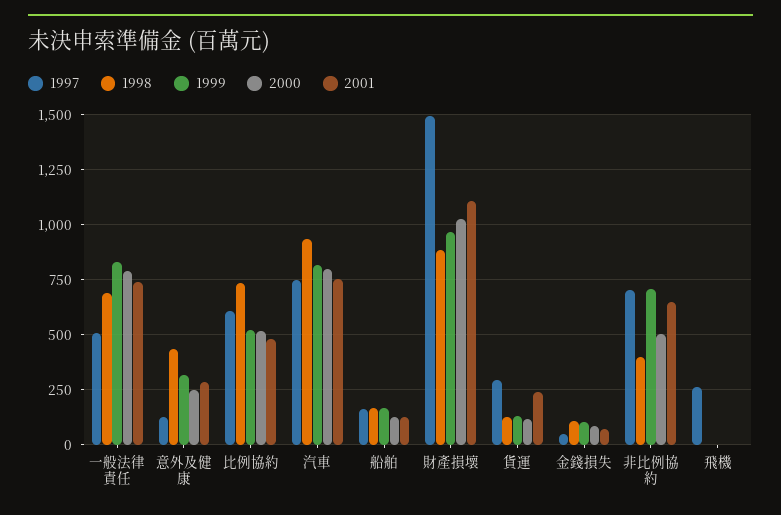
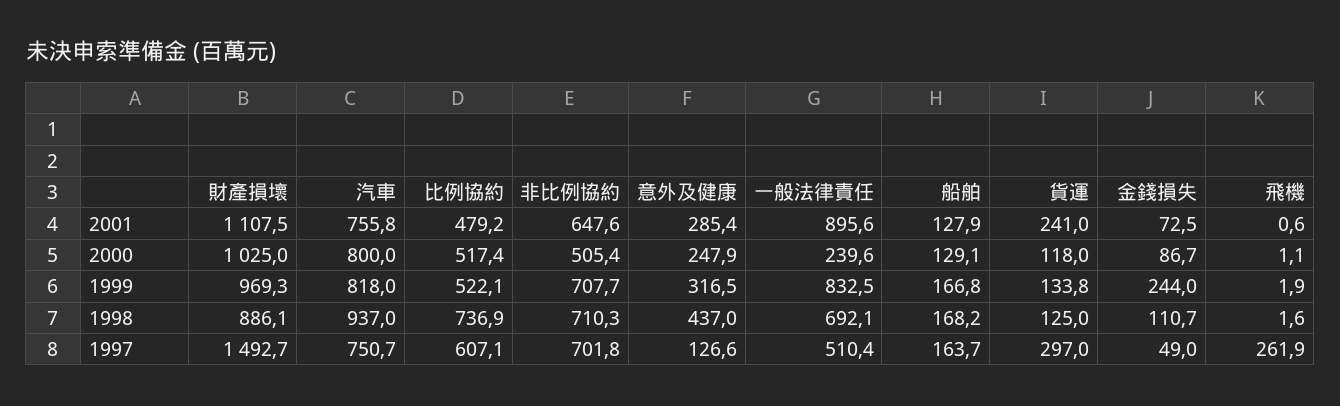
2000, 一般法律責任: 800 -> 239.6
2001, 一般法律責任: 750 -> 895.6
1999, 金錢損失: 100 -> 244
1998, 非比例協約: 400 -> 710.3

